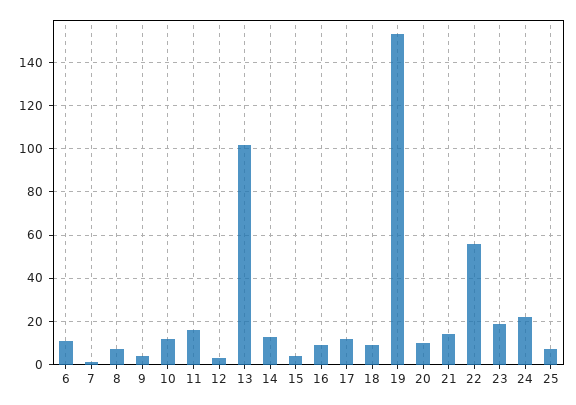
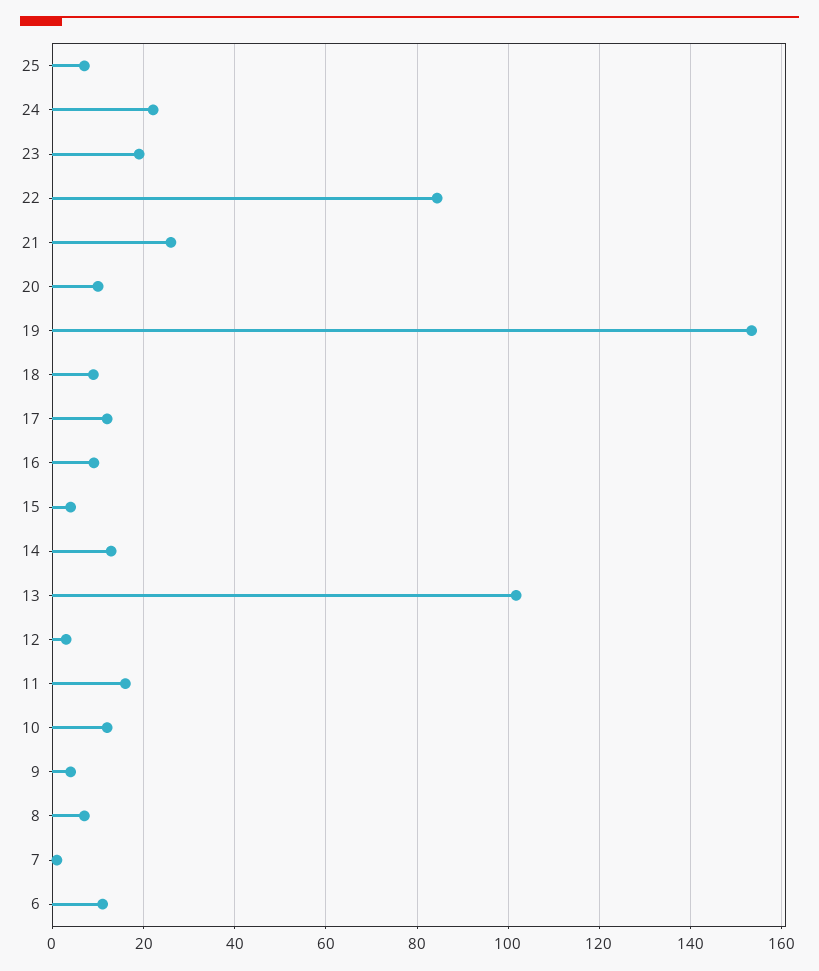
21: 15 -> 26
22: 55 -> 84

